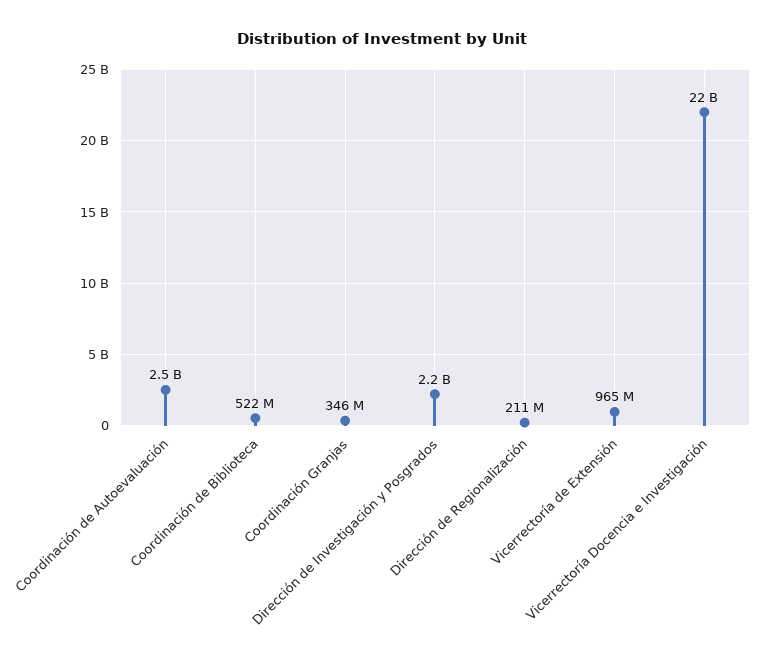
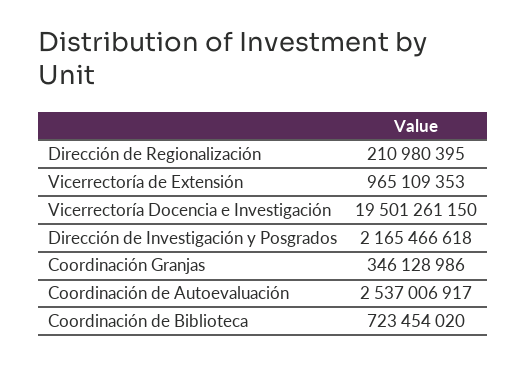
Coordinación de Biblioteca: 522000000 -> 723454020
Vicerrectoría Docencia e Investigación: 22000000000 -> 19501261150

